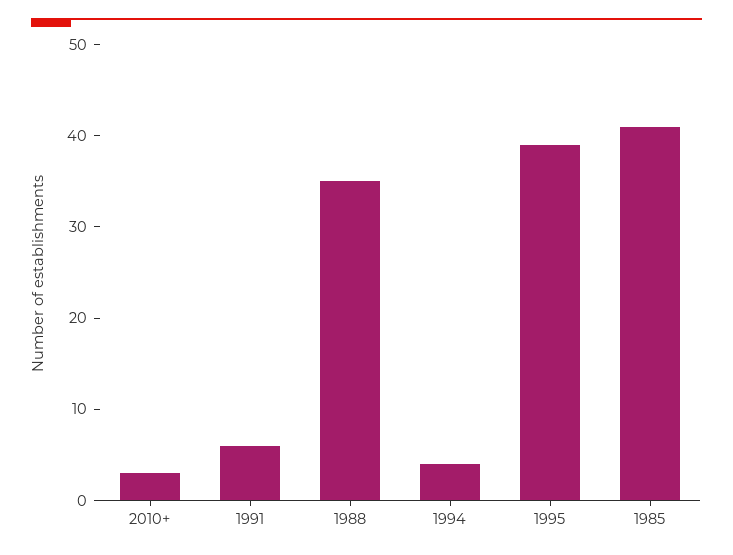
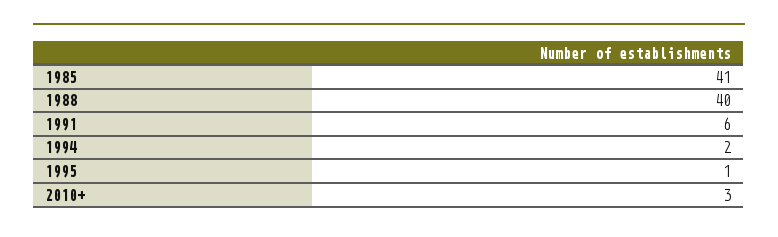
1988: 35 -> 40
1994: 4 -> 2
1995: 39 -> 1

